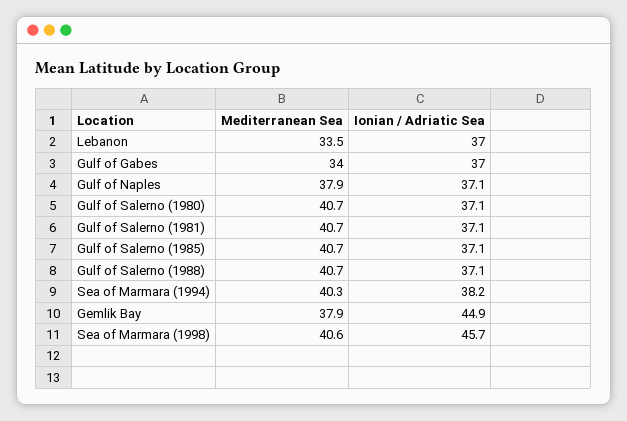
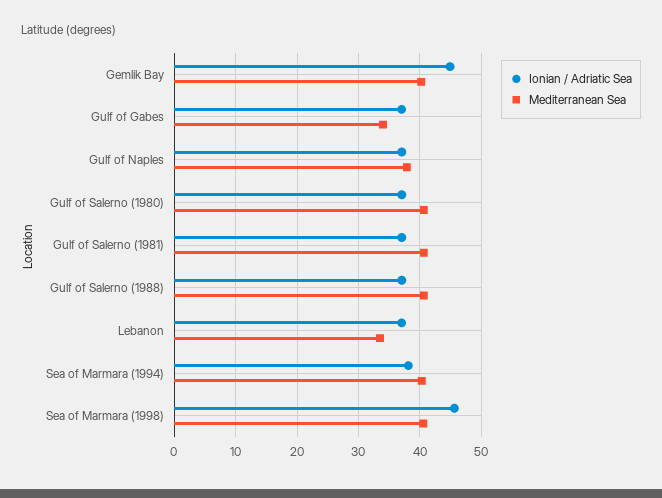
Mediterranean Sea, Gulf of Salerno (1985): 40.7 -> none
Ionian / Adriatic Sea, Gulf of Salerno (1985): 37.1 -> none
Mediterranean Sea, Gemlik Bay: 37.9 -> 40

